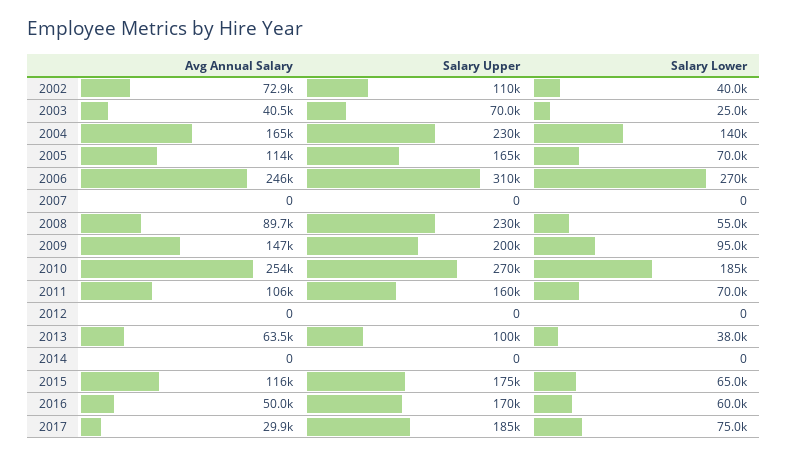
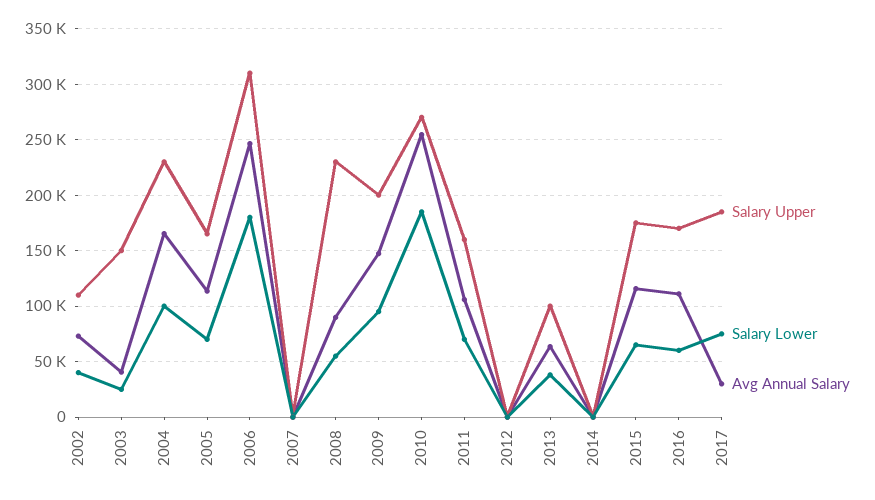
Salary Upper, 2003: 70000 -> 150000
Salary Lower, 2004: 140000 -> 100000
Salary Lower, 2006: 270000 -> 180000
Avg Annual Salary, 2016: 50000 -> 110000

